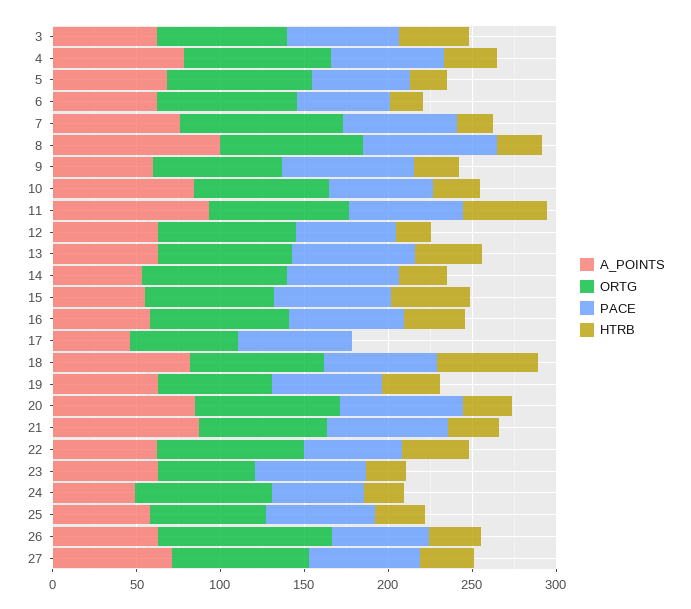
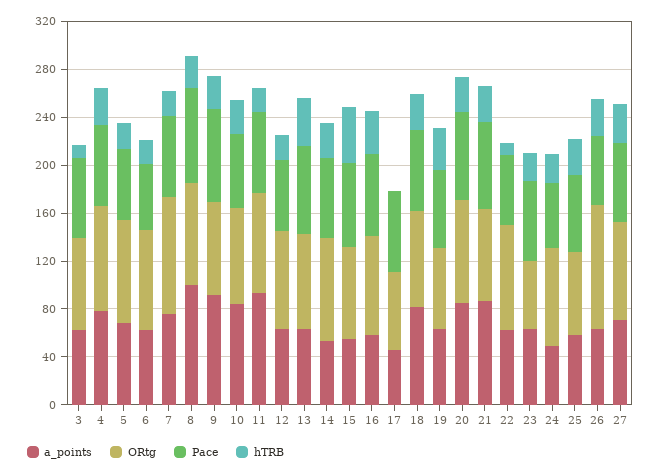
HTRB, 3: 40 -> 10
A_POINTS, 9: 60 -> 90
HTRB, 11: 50 -> 20
HTRB, 18: 60 -> 30
HTRB, 22: 40 -> 10

